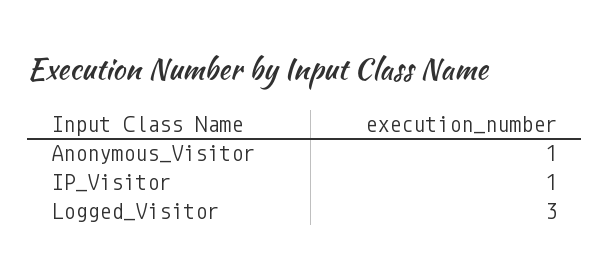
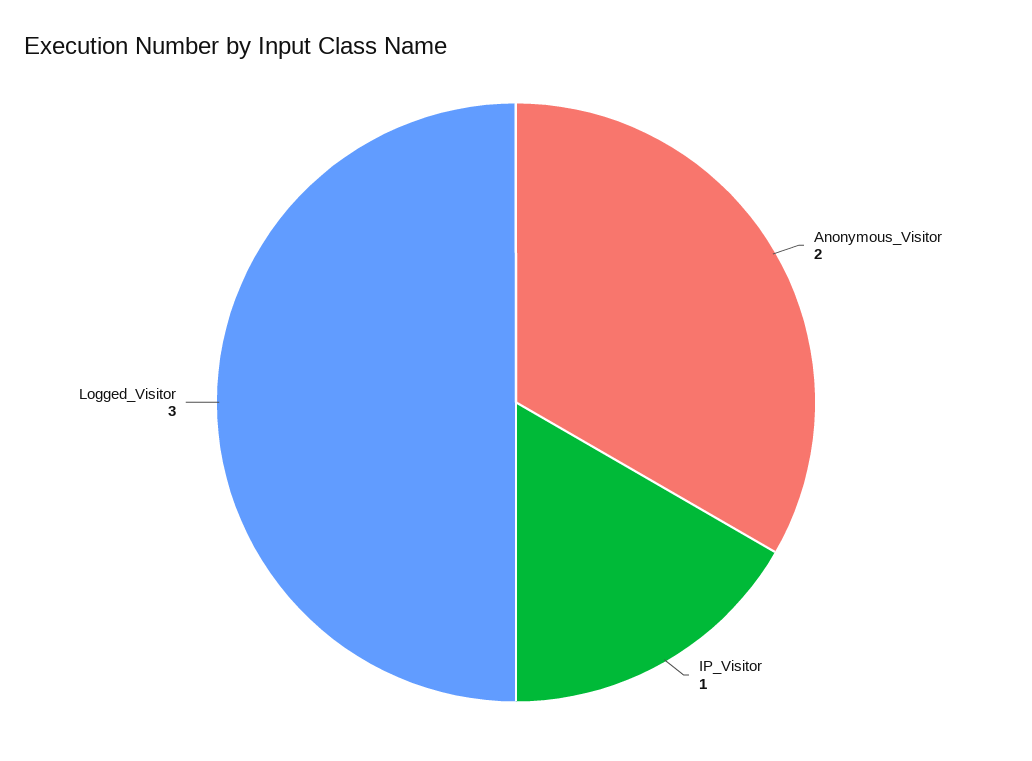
Anonymous_Visitor: 1 -> 2

